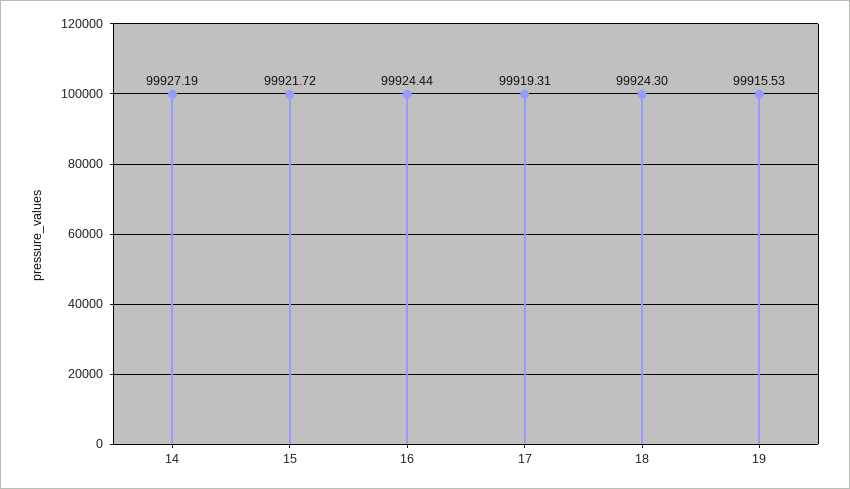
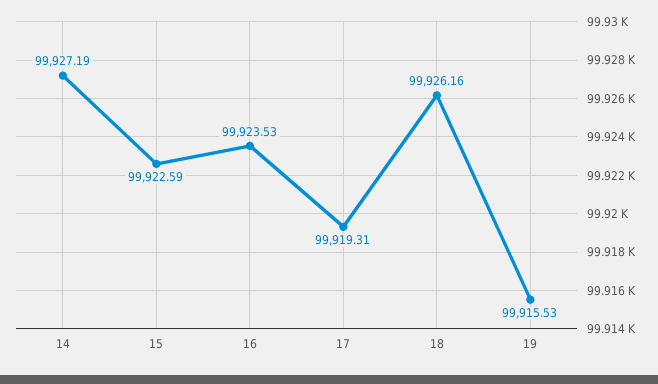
15: 99921.72 -> 99922.59
16: 99924.44 -> 99923.53
18: 99924.3 -> 99926.16

